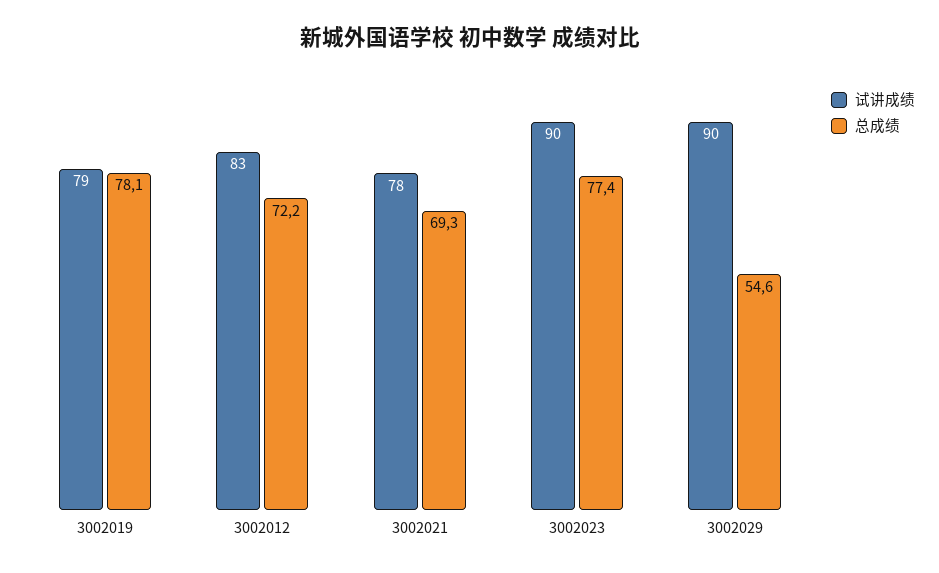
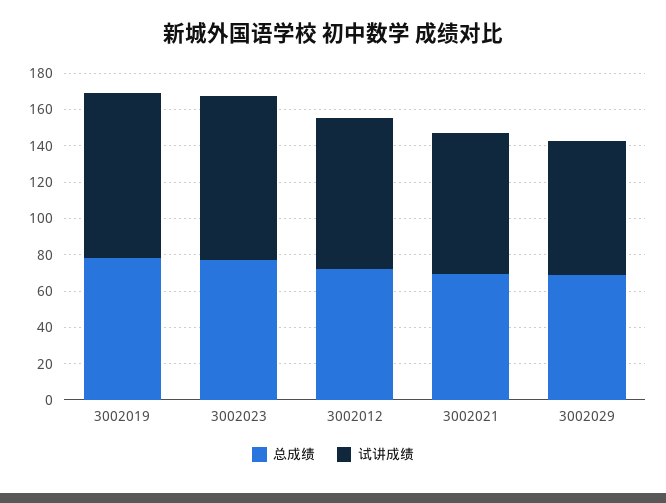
试讲成绩, 3002019: 79 -> 90
试讲成绩, 3002029: 90 -> 75
总成绩, 3002029: 54.6 -> 70

